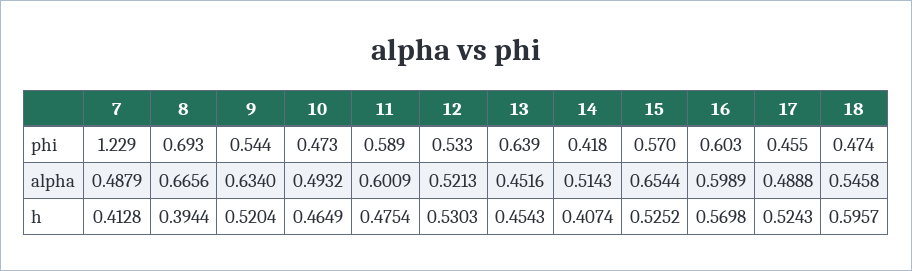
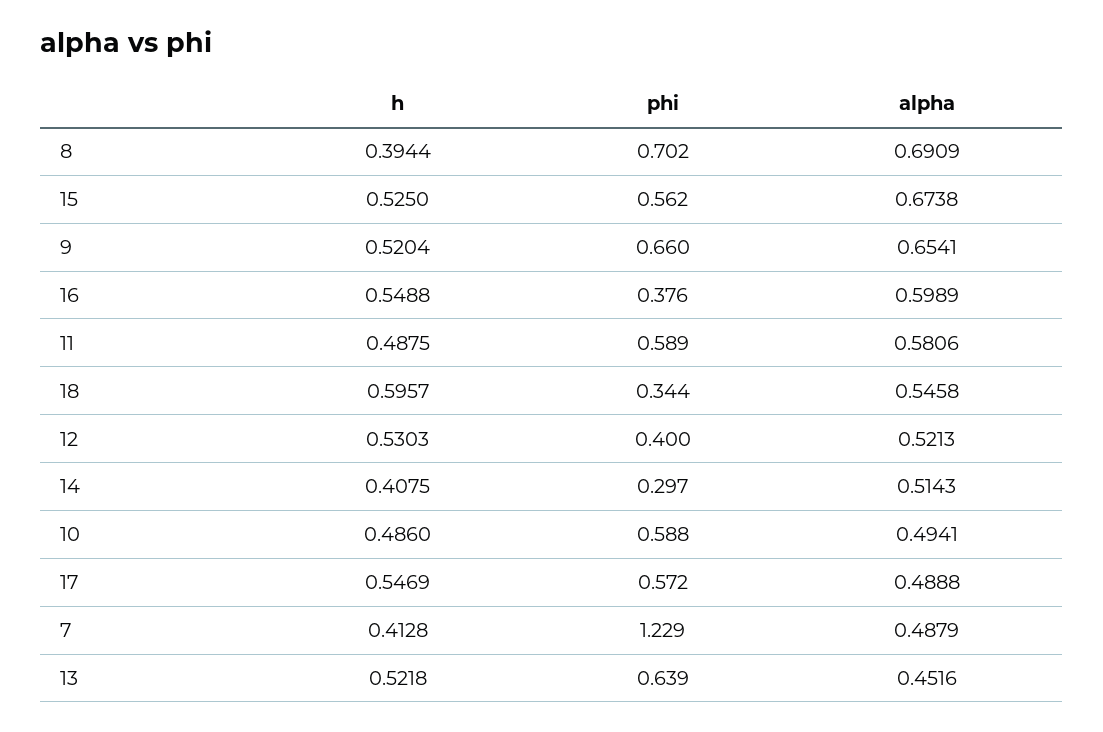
8, phi: 0.693 -> 0.702
9, phi: 0.544 -> 0.66
10, phi: 0.473 -> 0.588
12, phi: 0.533 -> 0.4
14, phi: 0.418 -> 0.297
15, phi: 0.57 -> 0.562
16, phi: 0.603 -> 0.376
17, phi: 0.455 -> 0.572
18, phi: 0.474 -> 0.344
8, alpha: 0.6656 -> 0.6909
9, alpha: 0.634 -> 0.6541
10, alpha: 0.4932 -> 0.4941
11, alpha: 0.6009 -> 0.5806
15, alpha: 0.6544 -> 0.6738
10, h: 0.4649 -> 0.486
11, h: 0.4754 -> 0.4875
13, h: 0.4543 -> 0.5218
14, h: 0.4074 -> 0.4075
15, h: 0.5252 -> 0.525
16, h: 0.5698 -> 0.5488
17, h: 0.5243 -> 0.5469

